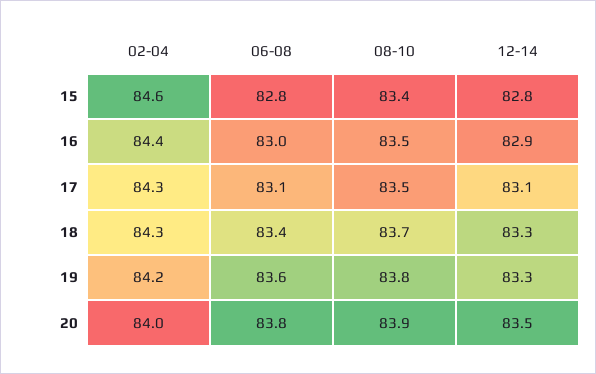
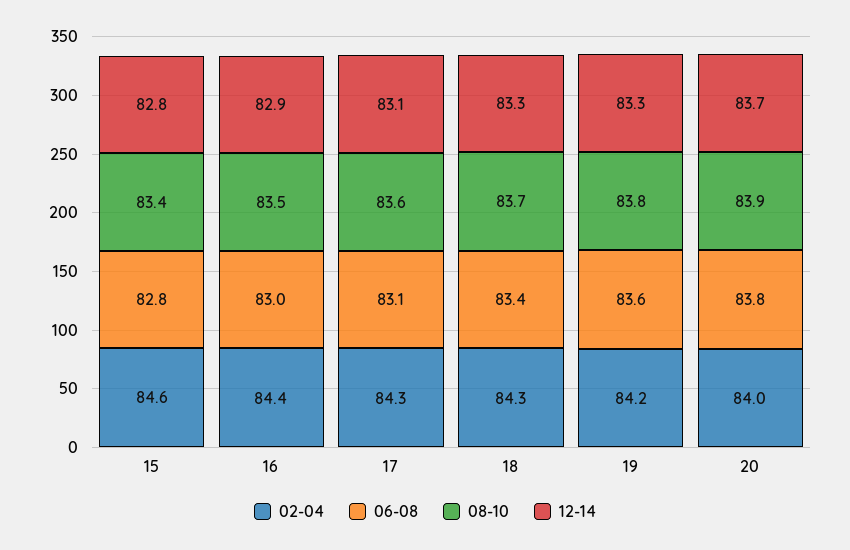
08-10, 17: 83.5 -> 83.6
12-14, 20: 83.5 -> 83.7

